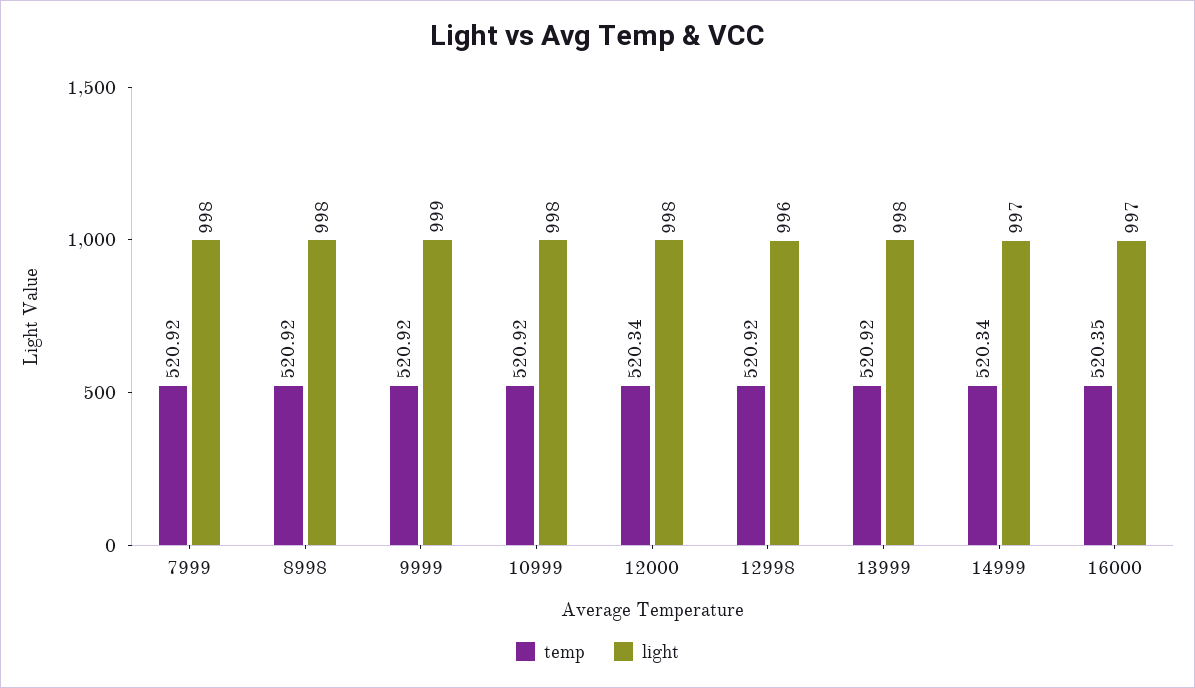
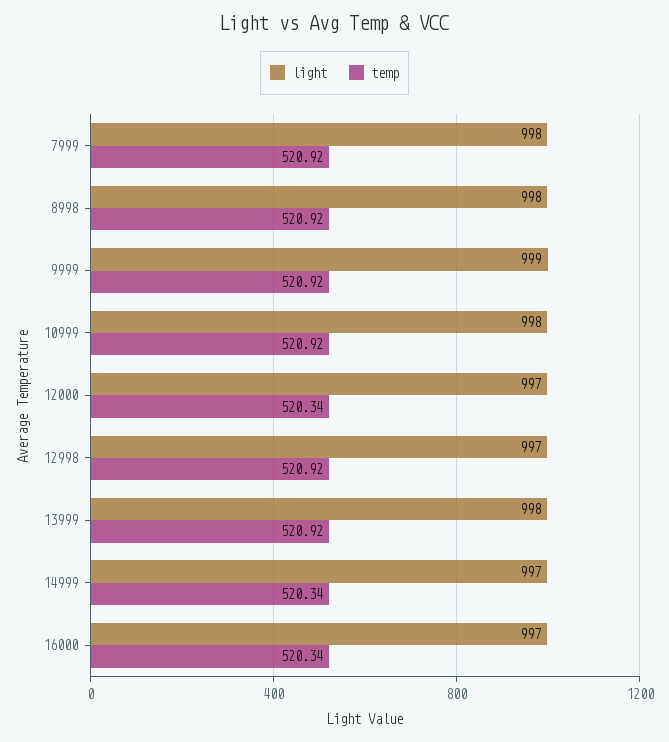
light, 12000: 998 -> 997
light, 12998: 996 -> 997
temp, 16000: 520.35 -> 520.34

